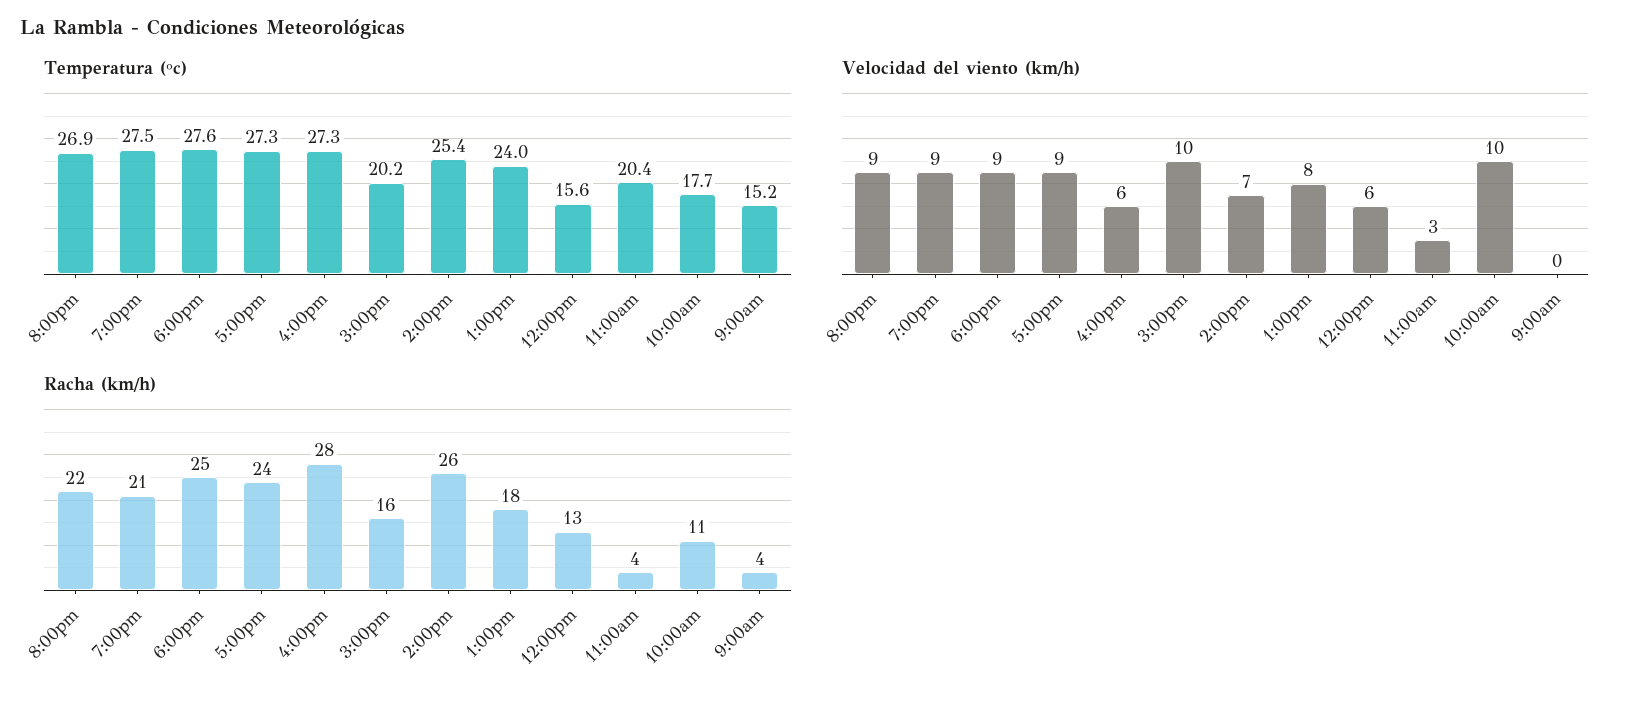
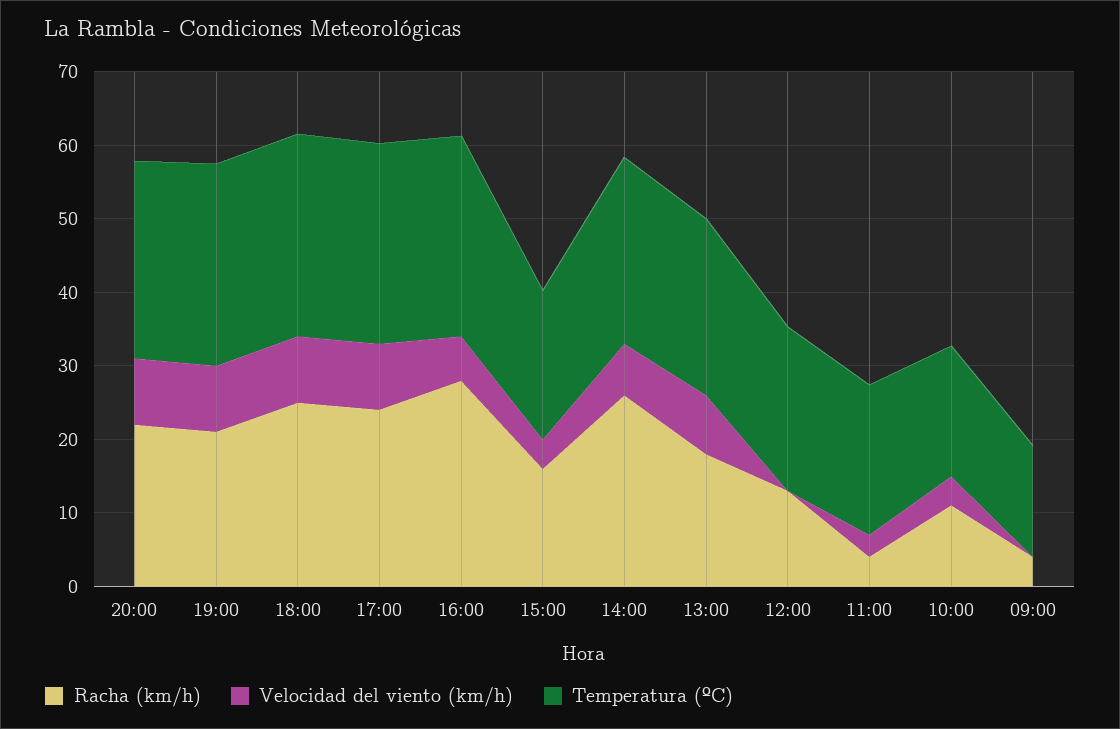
Temperatura (ºc), 12:00pm: 15.6 -> 22
Velocidad del viento (km/h), 3:00pm: 10 -> 4
Velocidad del viento (km/h), 12:00pm: 6 -> 0
Velocidad del viento (km/h), 10:00am: 10 -> 4

